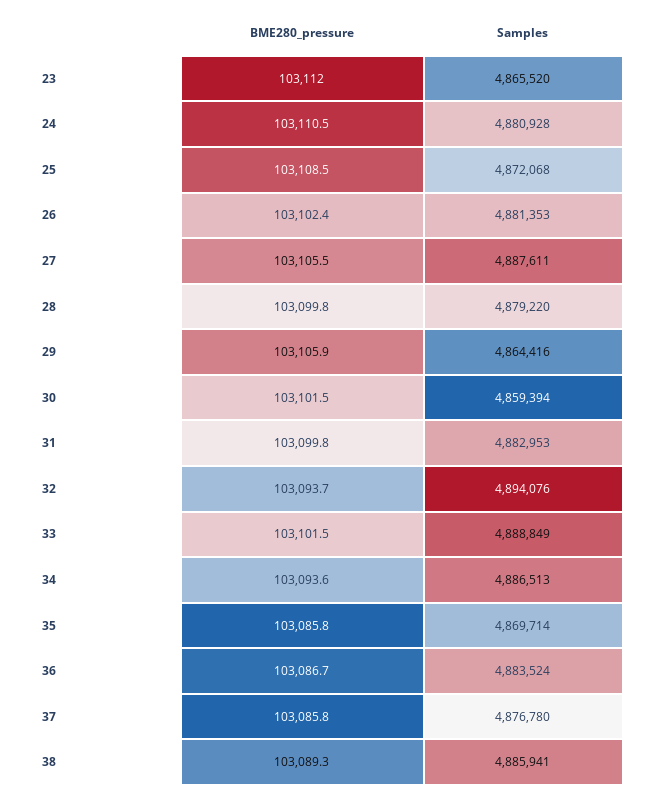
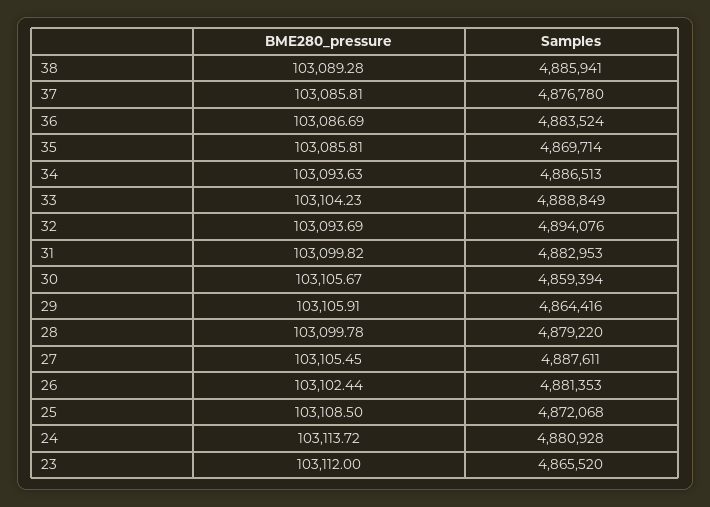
BME280_pressure, 24: 103110.5 -> 103113.72
BME280_pressure, 30: 103101.5 -> 103105.67
BME280_pressure, 33: 103101.5 -> 103104.23

